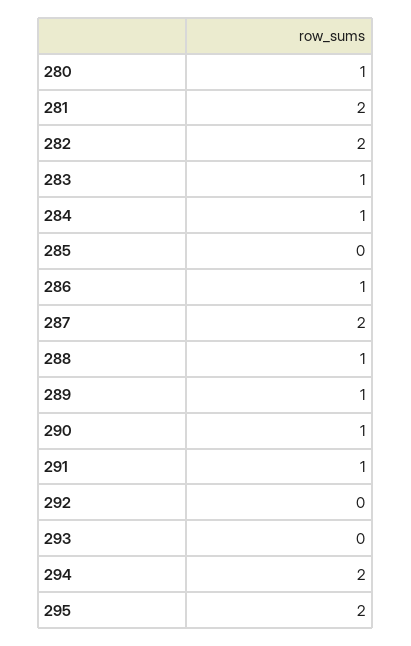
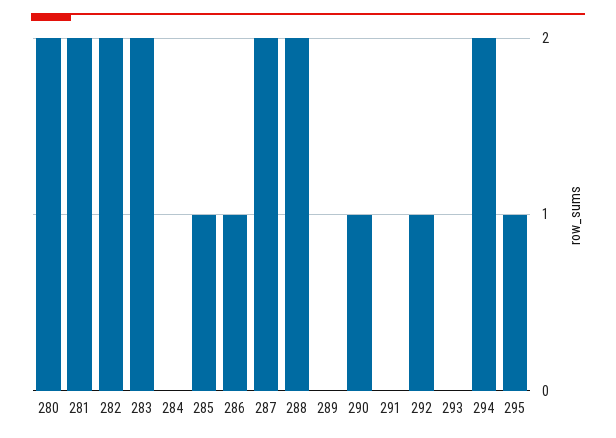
280: 1 -> 2
283: 1 -> 2
284: 1 -> 0
285: 0 -> 1
288: 1 -> 2
289: 1 -> 0
291: 1 -> 0
292: 0 -> 1
295: 2 -> 1

